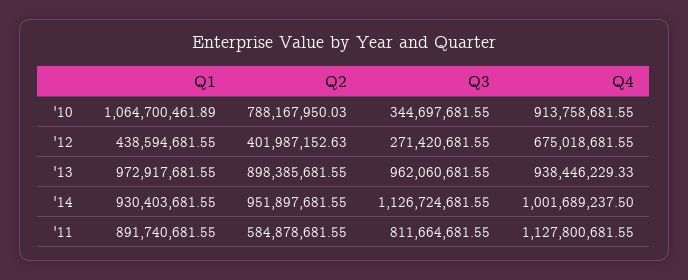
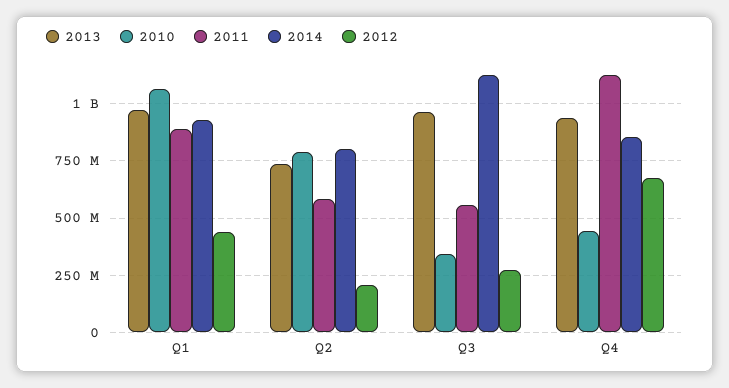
'10, Q4: 913758681.55 -> 450000000
'12, Q2: 401987152.63 -> 200000000
'13, Q2: 898385681.55 -> 750000000
'14, Q2: 951897681.55 -> 800000000
'14, Q4: 1001689237.5 -> 850000000
'11, Q3: 811664681.55 -> 550000000

